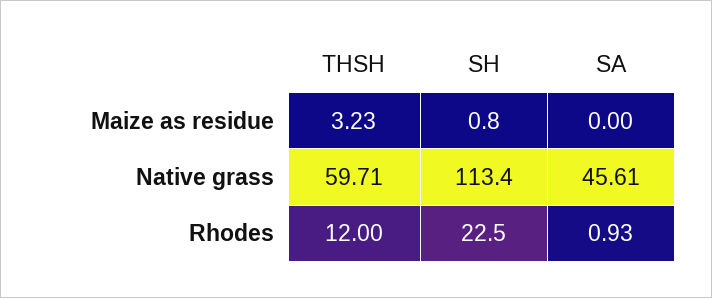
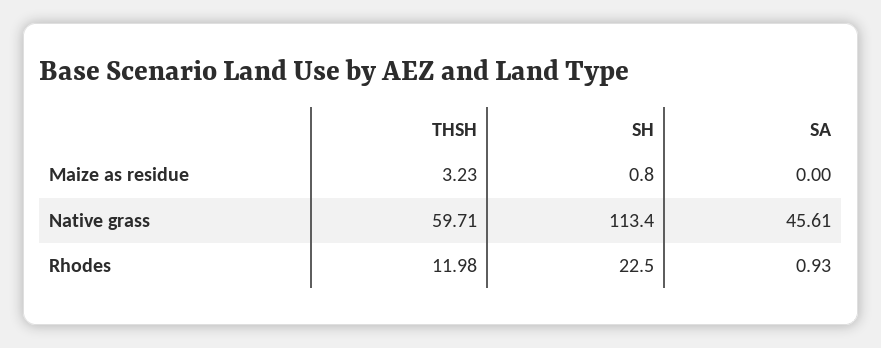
THSH, Rhodes: 12 -> 11.98

